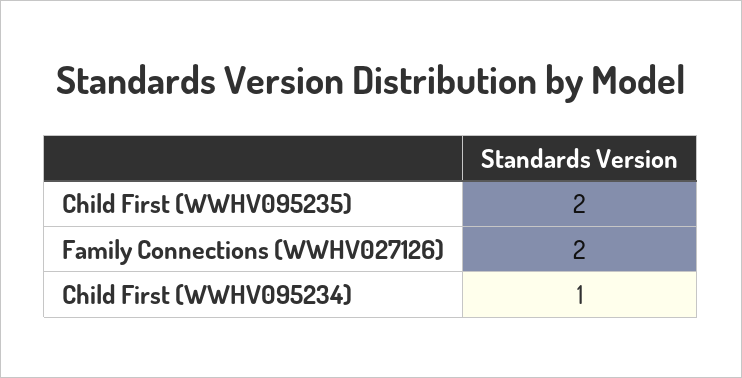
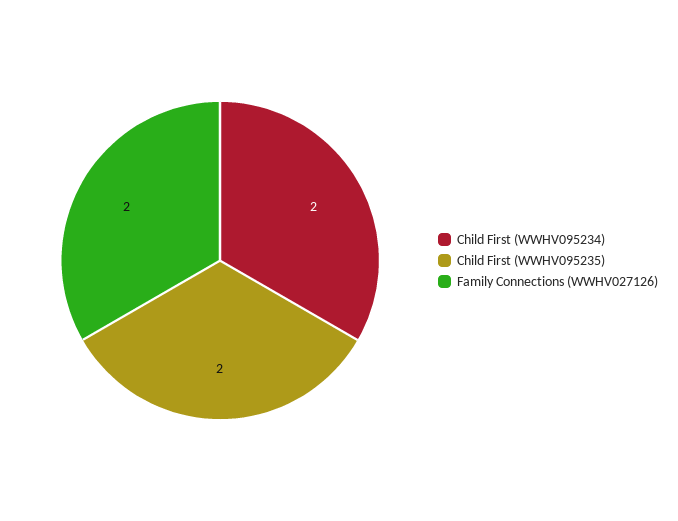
Child First (WWHV095234): 1 -> 2

